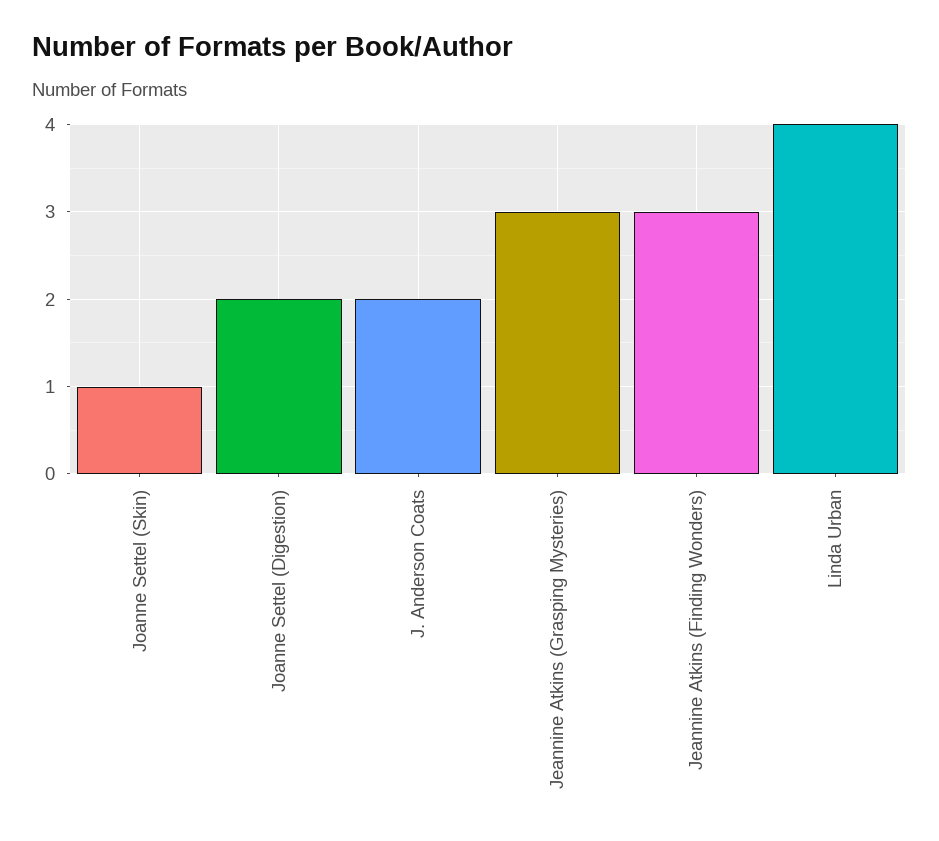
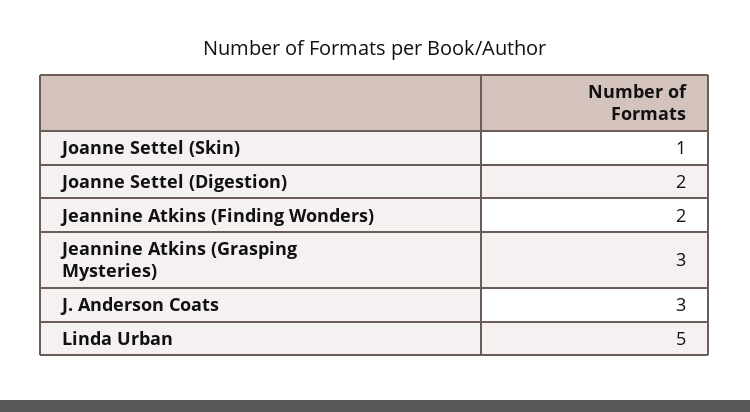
J. Anderson Coats: 2 -> 3
Jeannine Atkins (Finding Wonders): 3 -> 2
Linda Urban: 4 -> 5

